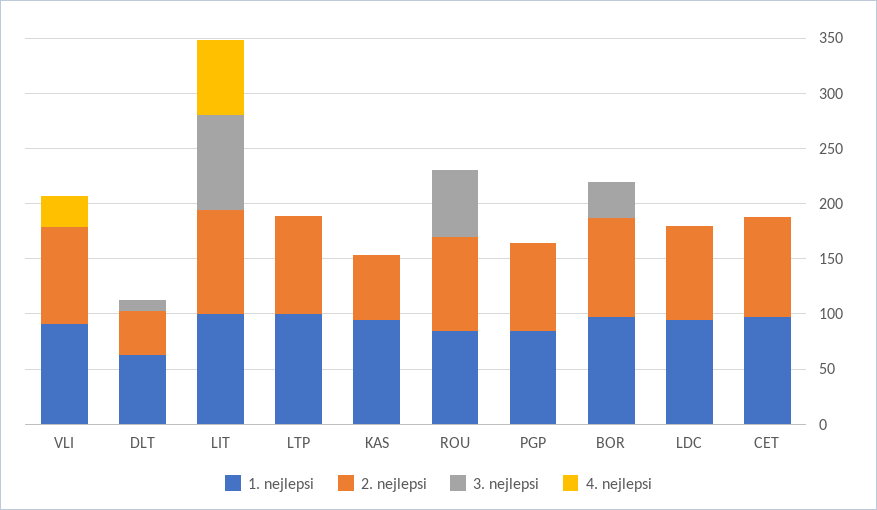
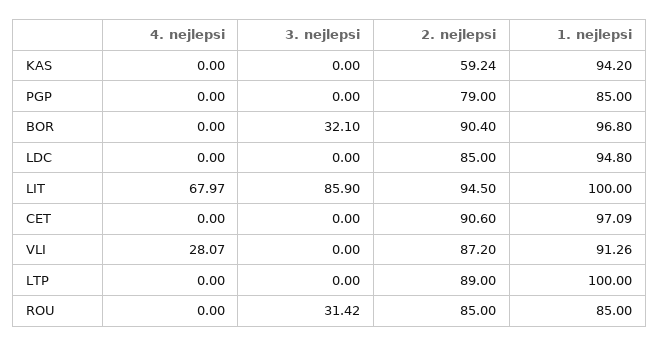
1. nejlepsi, DLT: 60 -> none
2. nejlepsi, DLT: 40 -> none
3. nejlepsi, DLT: 10 -> none
4. nejlepsi, DLT: 0 -> none
3. nejlepsi, ROU: 60 -> 31.42

